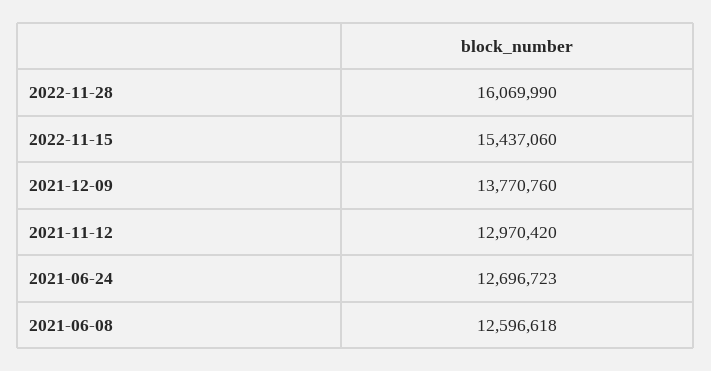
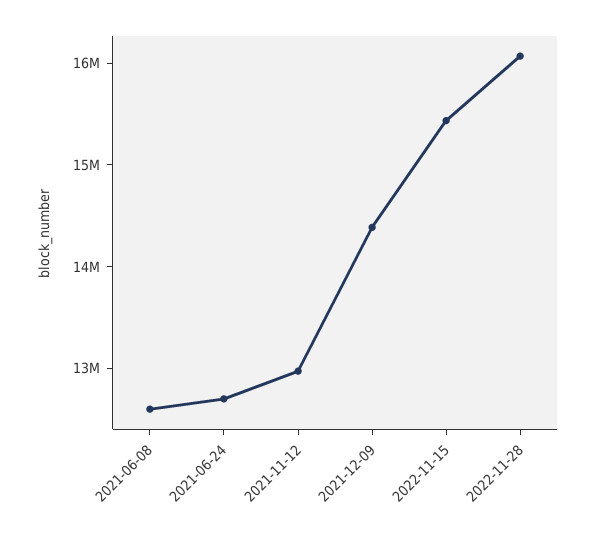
2021-12-09: 13770760 -> 14400000

